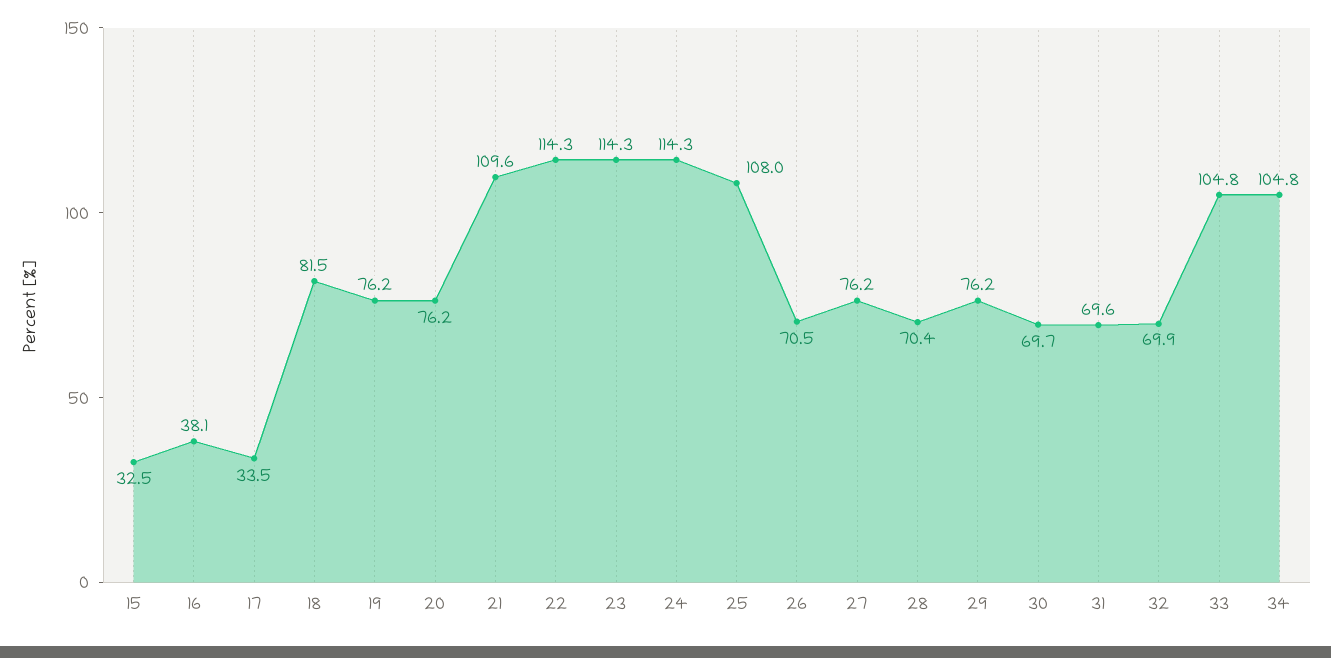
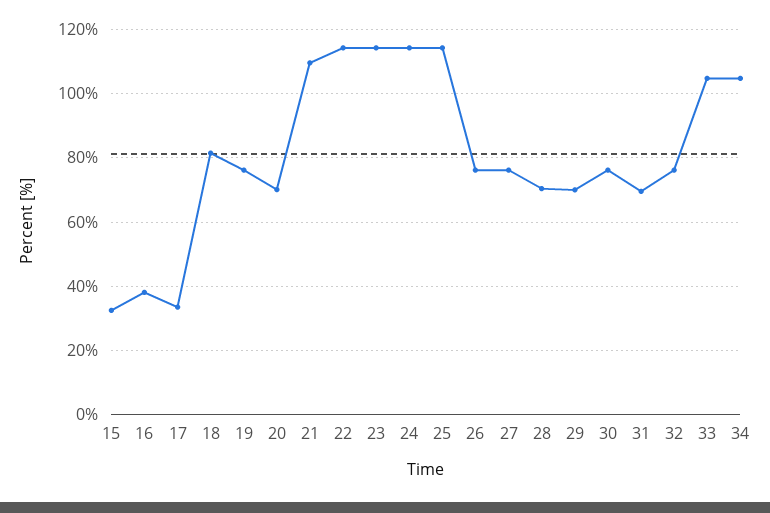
20: 76.2 -> 70
25: 108 -> 114
26: 70.5 -> 76
29: 76.2 -> 70
30: 69.7 -> 76
32: 69.9 -> 76

